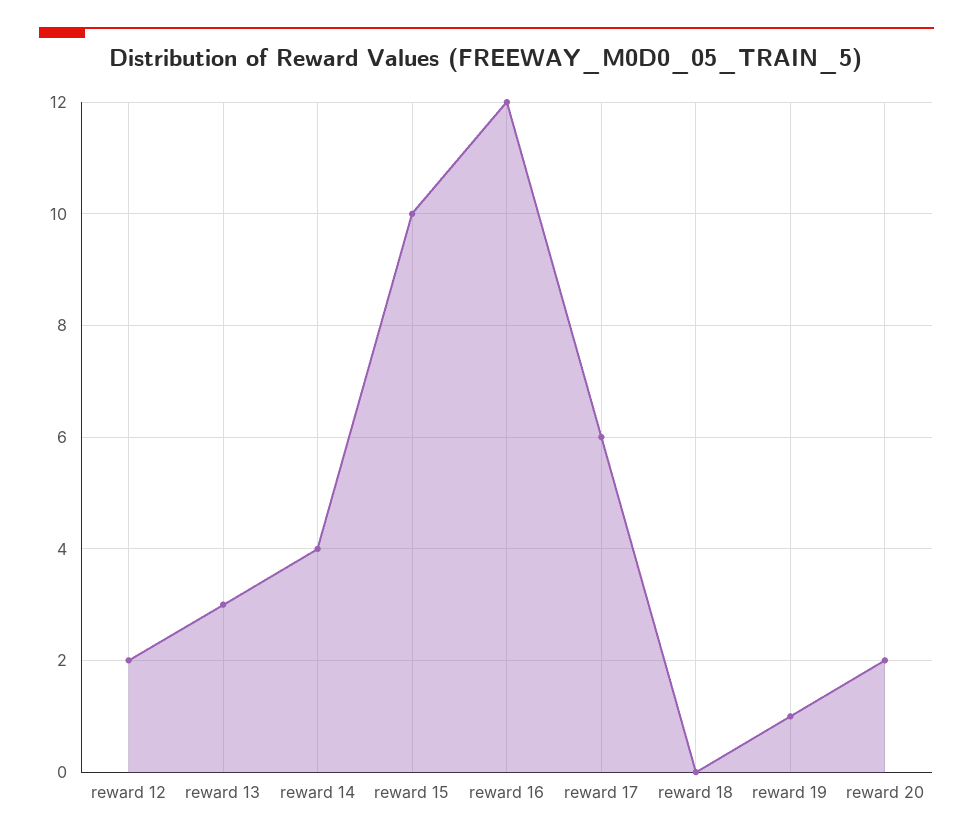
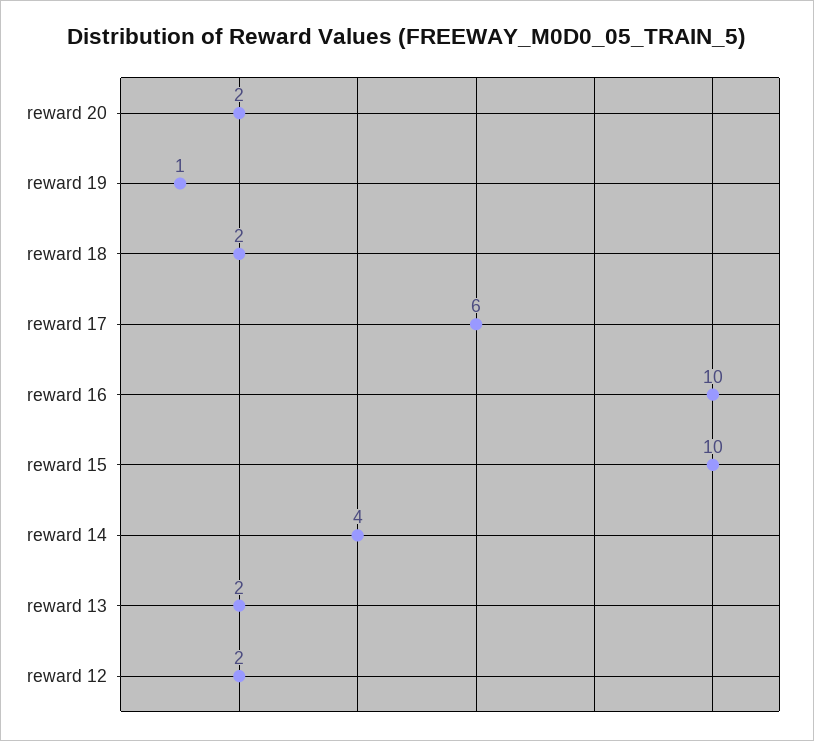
reward 13: 3 -> 2
reward 16: 12 -> 10
reward 18: 0 -> 2

